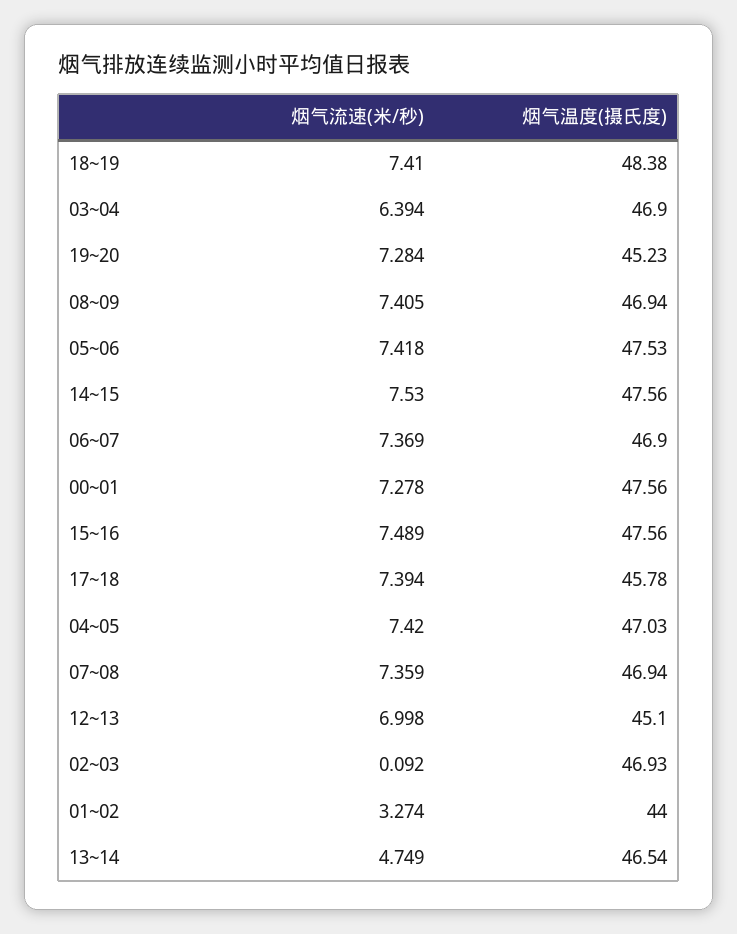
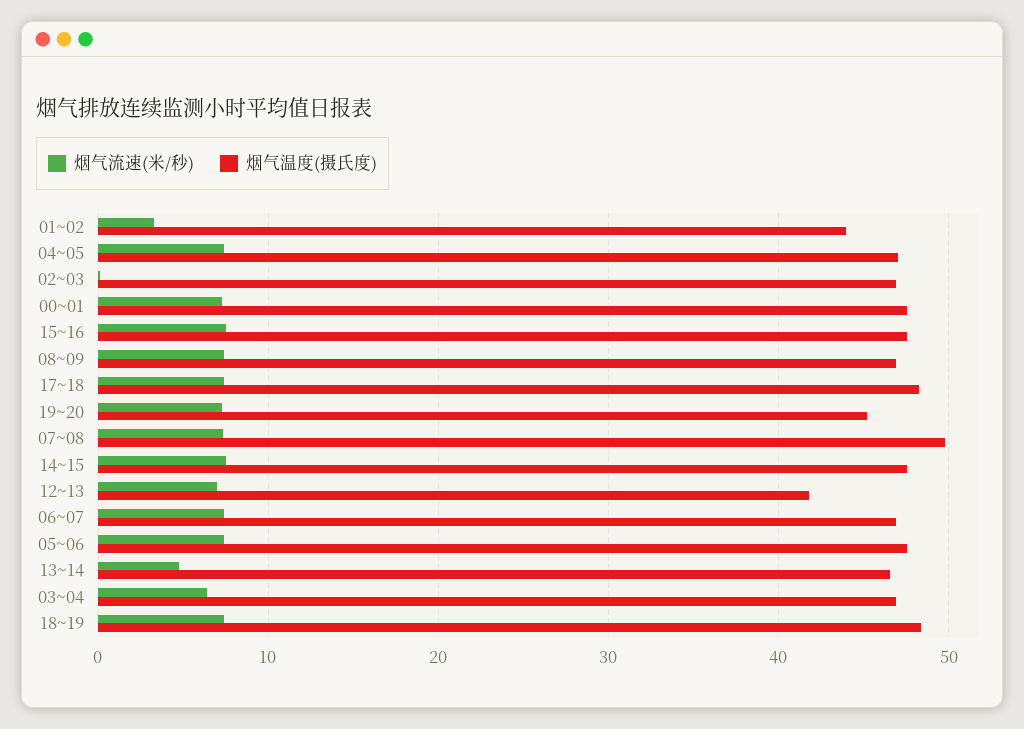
烟气温度(摄氏度), 17~18: 45.78 -> 48
烟气温度(摄氏度), 07~08: 46.94 -> 50
烟气温度(摄氏度), 12~13: 45.1 -> 42

